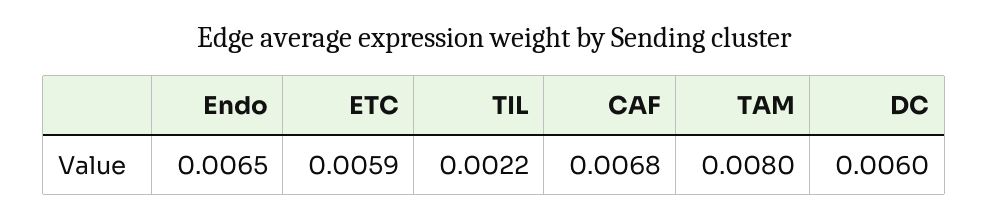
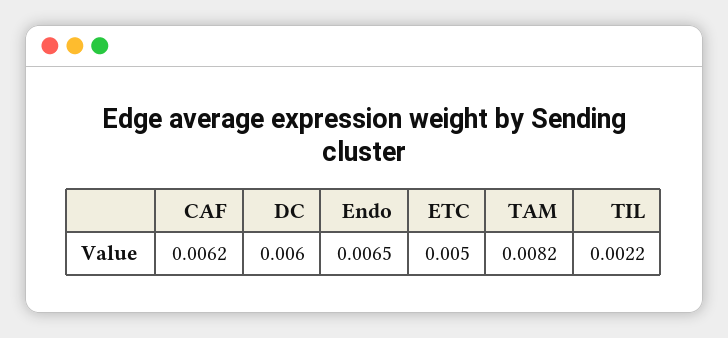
ETC: 0.0059 -> 0.005
CAF: 0.0068 -> 0.0062
TAM: 0.008 -> 0.0082

